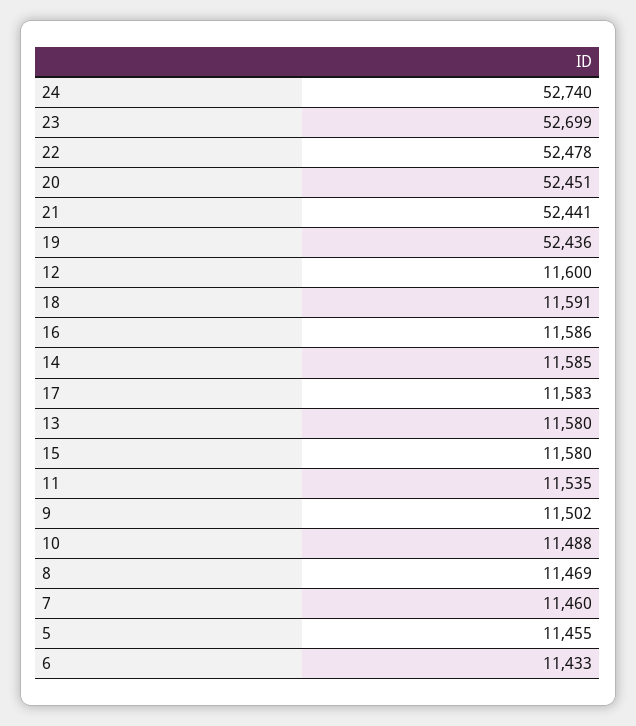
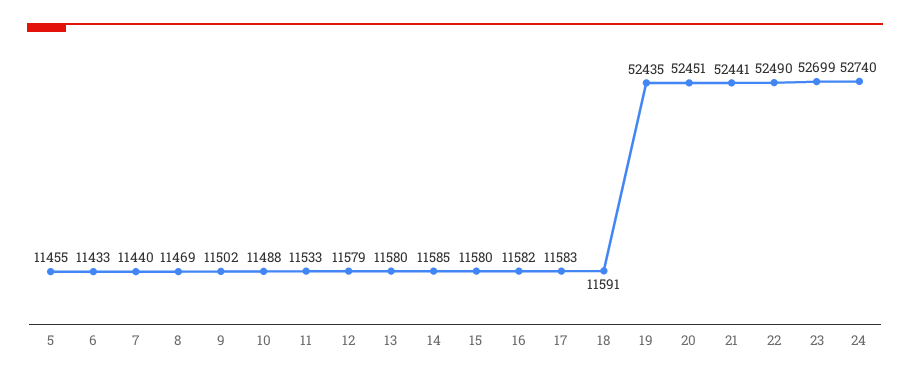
22: 52478 -> 52490
19: 52436 -> 52435
12: 11600 -> 11579
16: 11586 -> 11582
11: 11535 -> 11533
7: 11460 -> 11440

